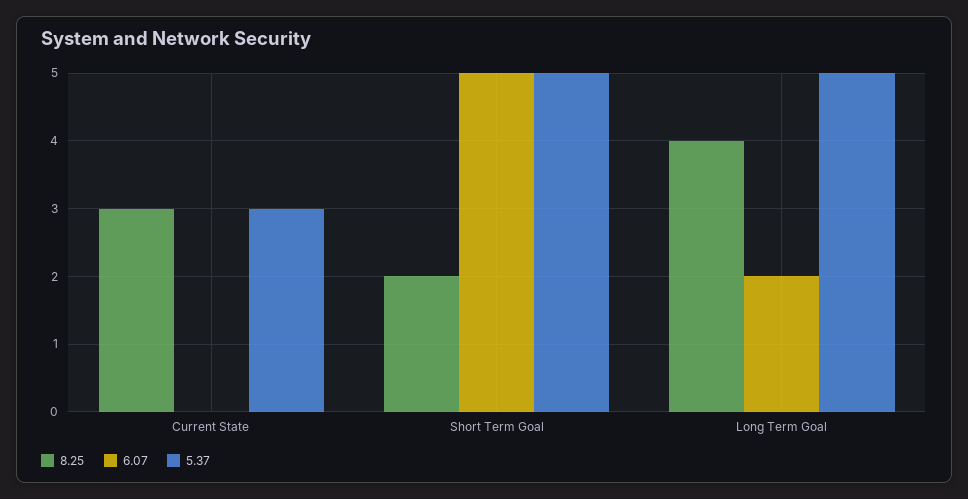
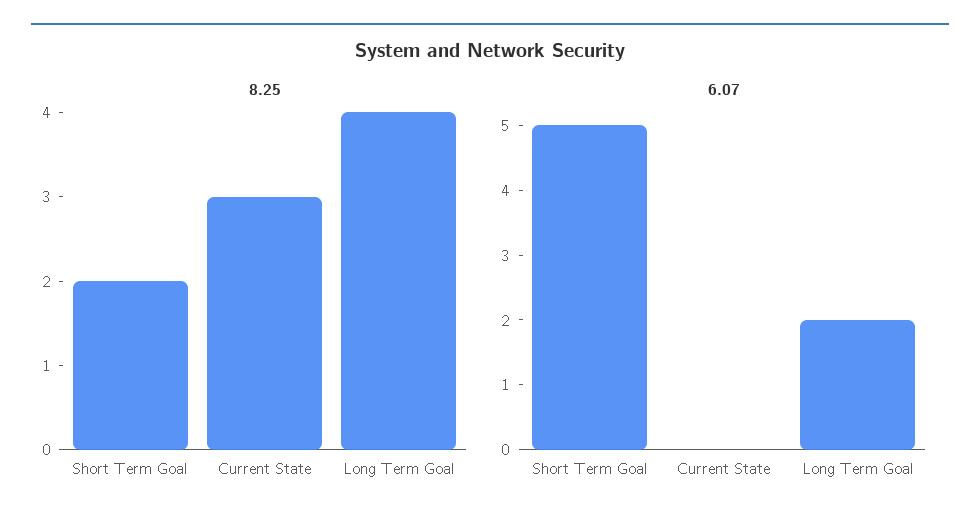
5.37, Current State: 3 -> none
5.37, Short Term Goal: 5 -> none
5.37, Long Term Goal: 5 -> none

